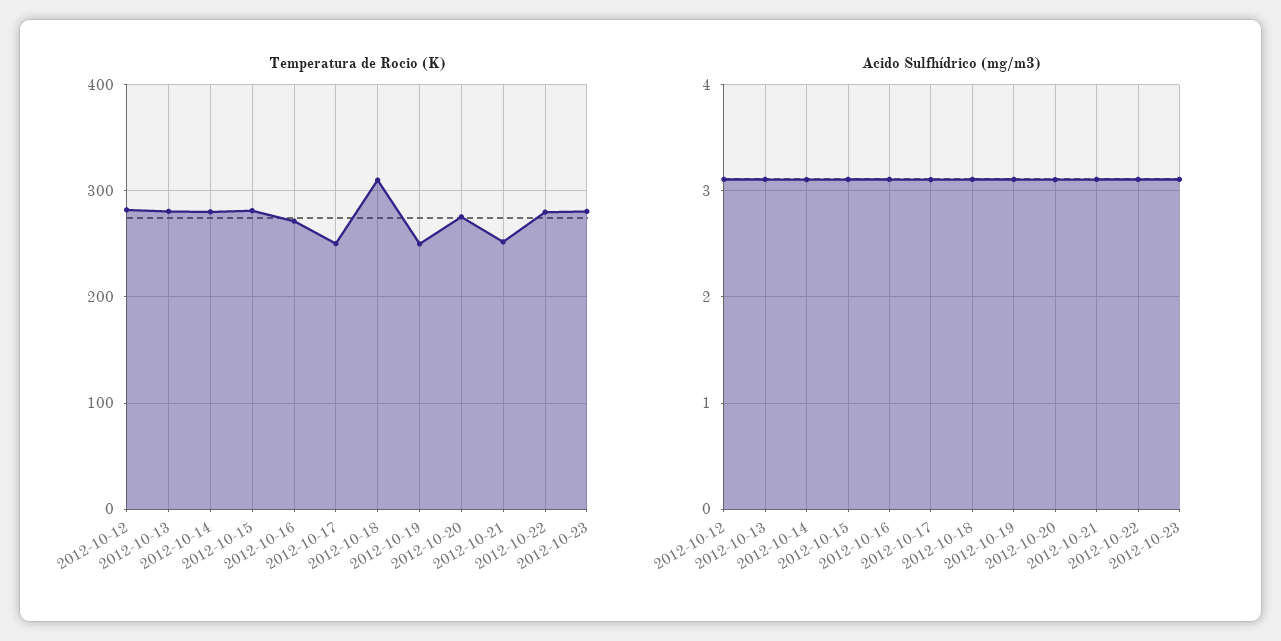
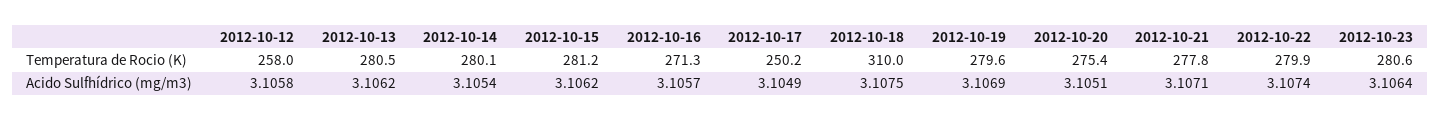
Temperatura de Rocio (K), 2012-10-12: 280 -> 258
Temperatura de Rocio (K), 2012-10-19: 250 -> 279.6
Temperatura de Rocio (K), 2012-10-21: 250 -> 277.8

